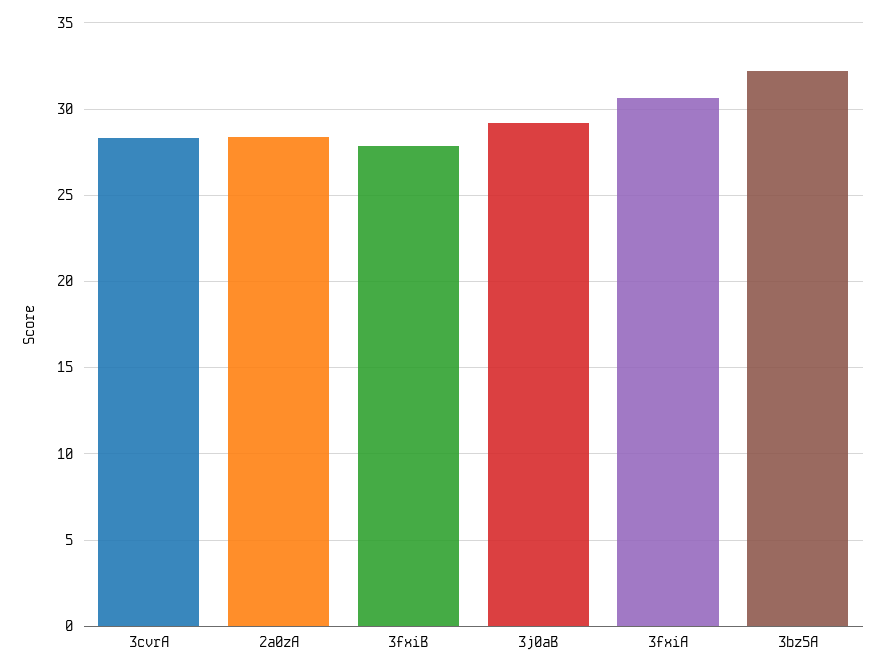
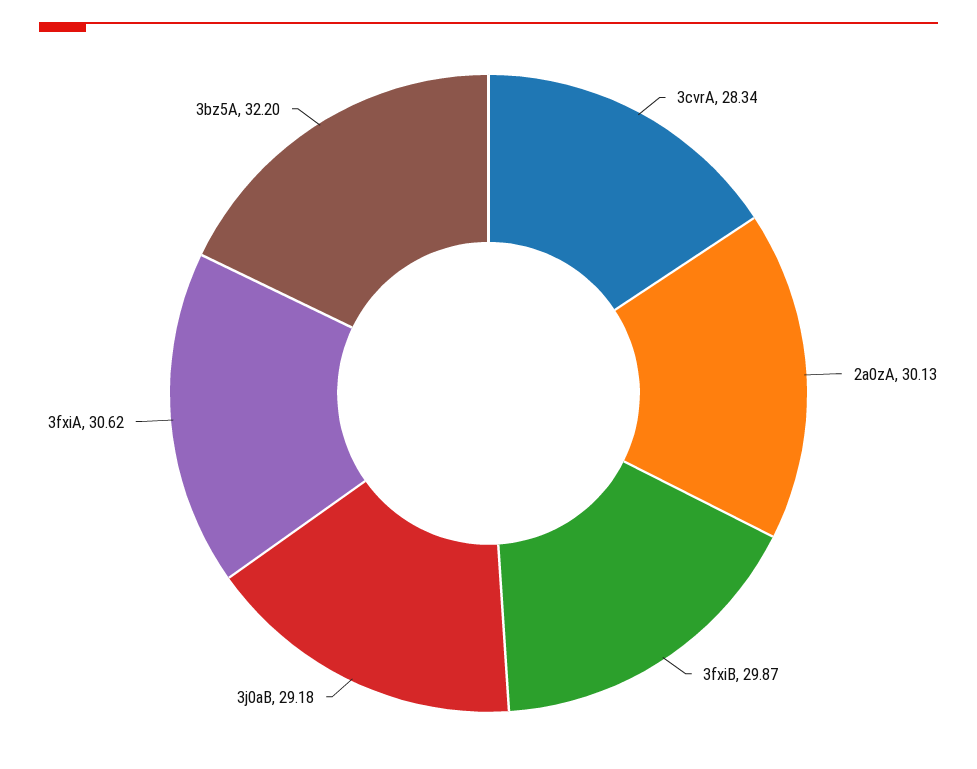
2a0zA: 28.5 -> 30.13
3fxiB: 28 -> 29.87

